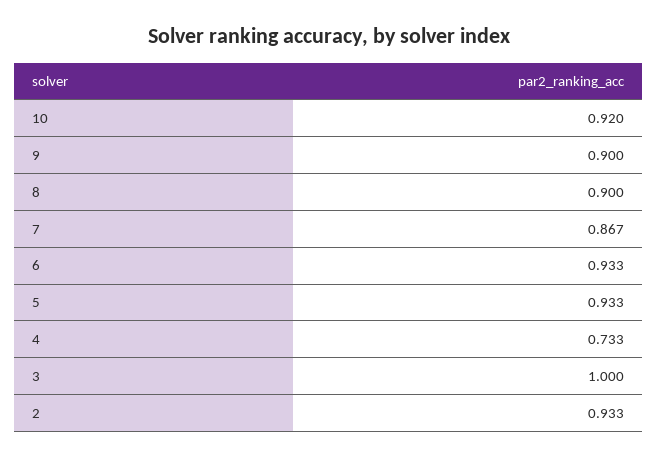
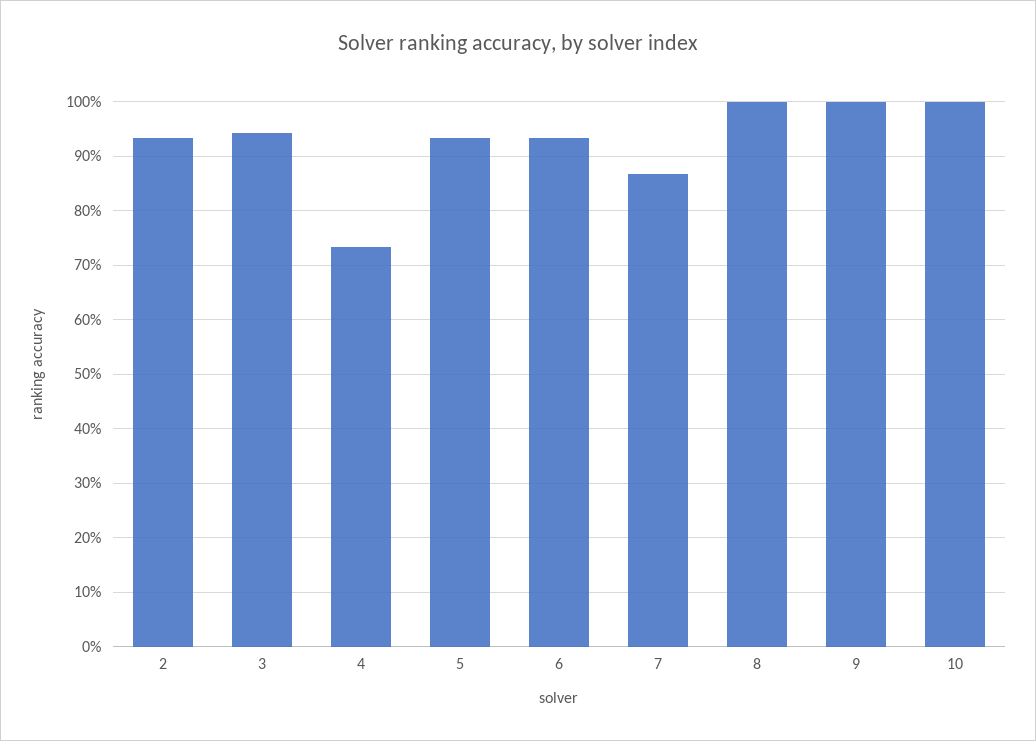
10: 0.92 -> 1
9: 0.9 -> 1
8: 0.9 -> 1
3: 1 -> 0.94

